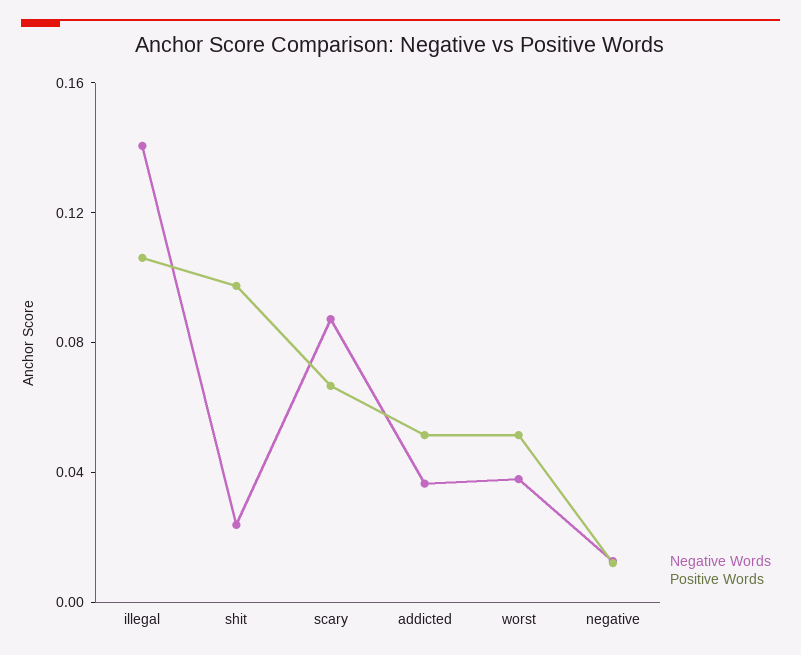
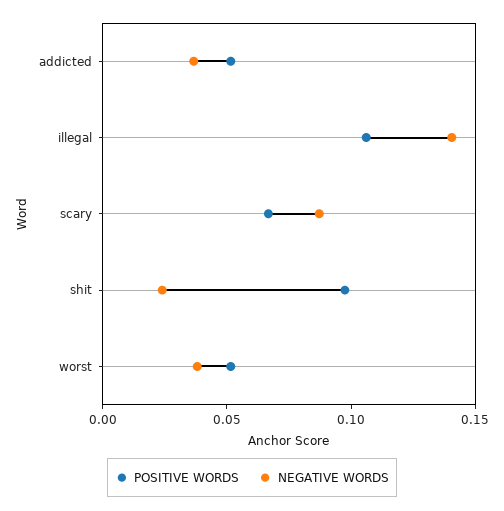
Negative Words, negative: 0.01 -> none
Positive Words, negative: 0.01 -> none

